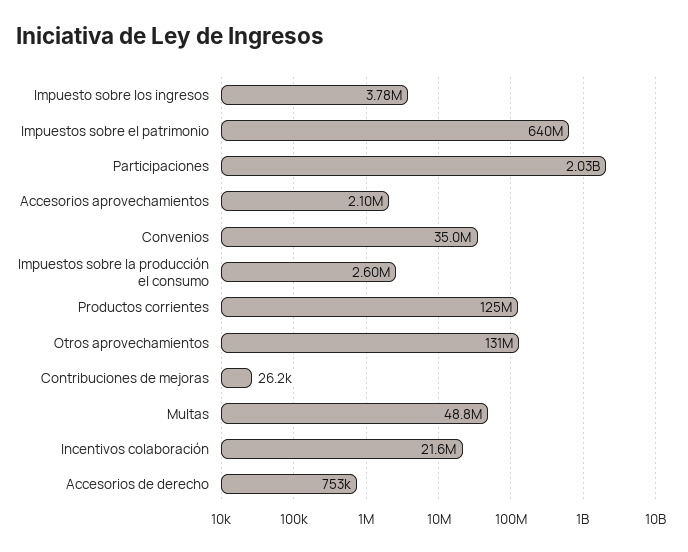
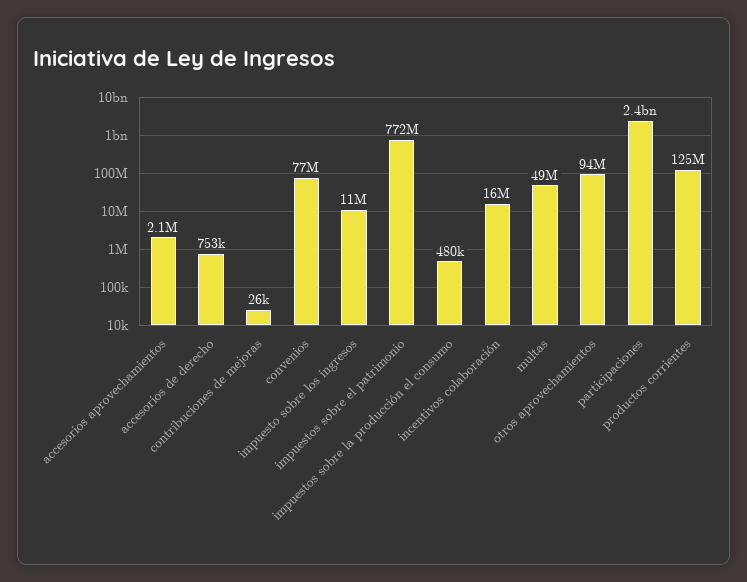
Impuesto sobre los ingresos: 3780000 -> 11000000
Impuestos sobre el patrimonio: 640000000 -> 772000000
Participaciones: 2030000000 -> 2400000000
Convenios: 35000000 -> 77000000
Impuestos sobre la producción el consumo: 2600000 -> 480000
Otros aprovechamientos: 131000000 -> 94000000
Incentivos colaboración: 21600000 -> 16000000

